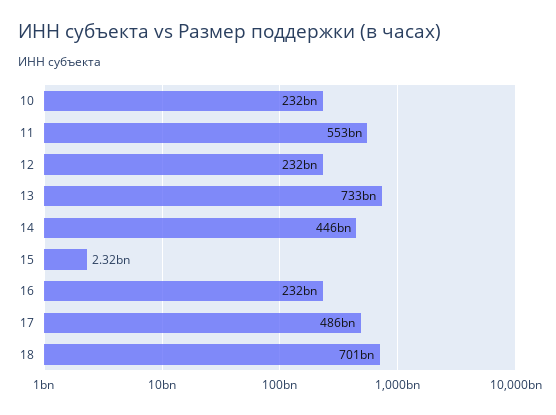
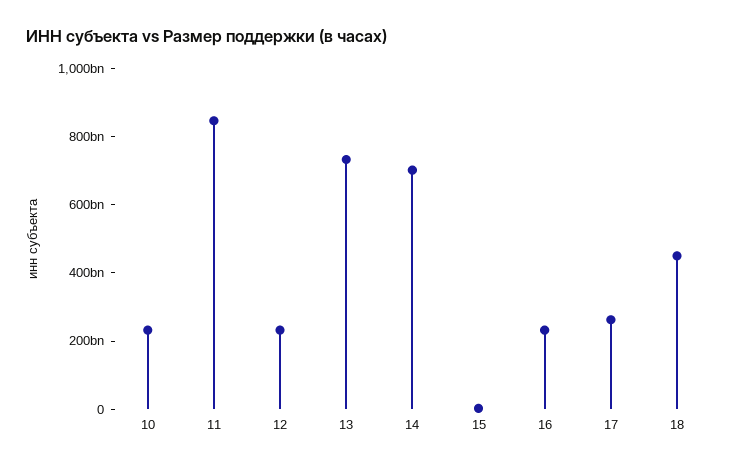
11: 553000000000 -> 850000000000
14: 446000000000 -> 700000000000
17: 486000000000 -> 250000000000
18: 701000000000 -> 450000000000

